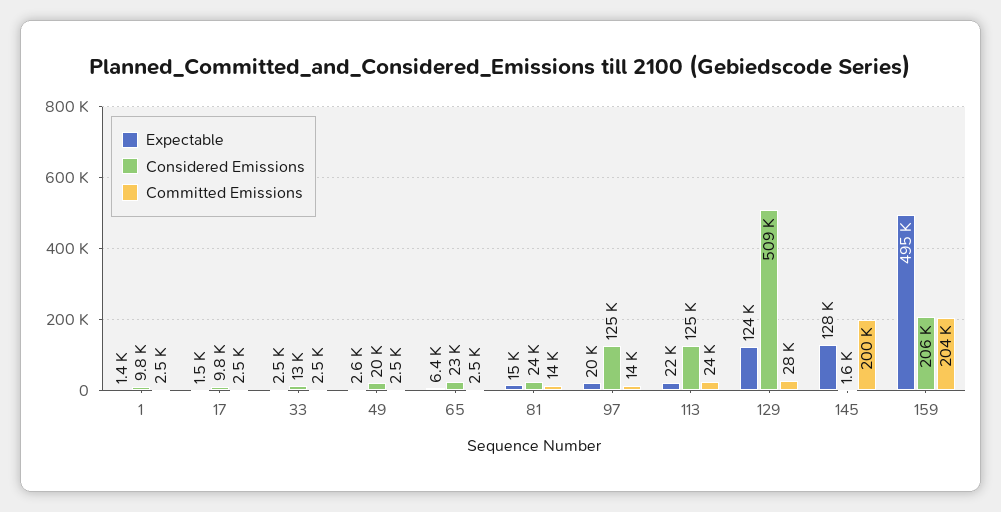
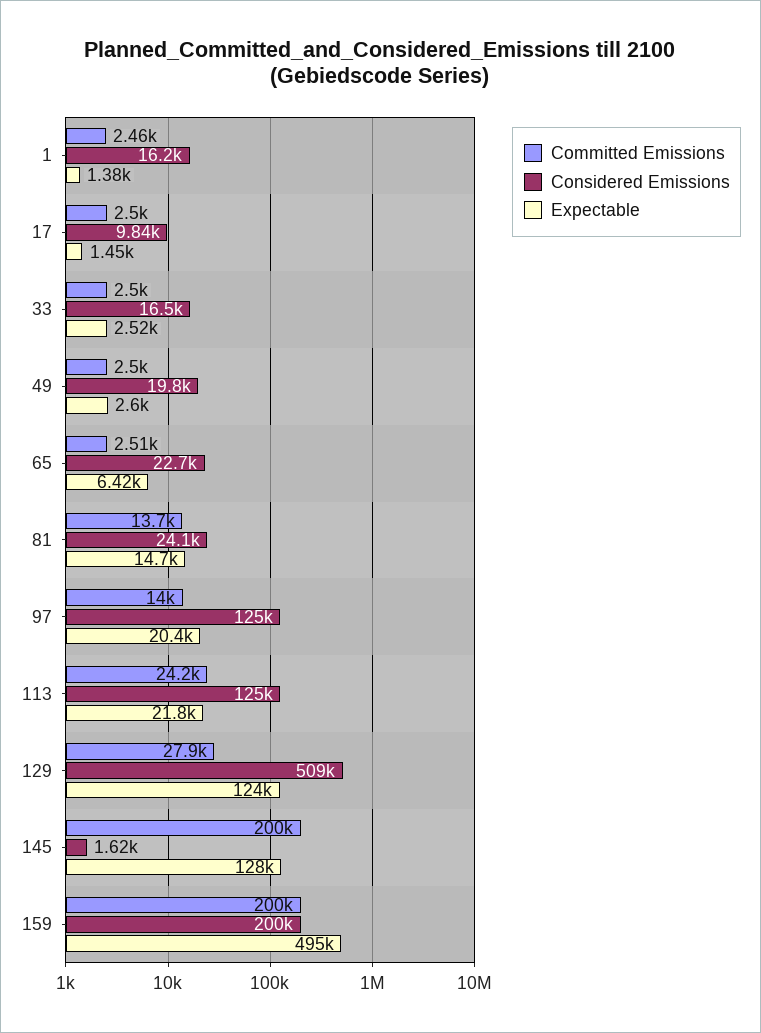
Considered Emissions, 1: 9800 -> 16200
Considered Emissions, 33: 13000 -> 16500
Considered Emissions, 159: 206000 -> 200000
Committed Emissions, 159: 204000 -> 200000

